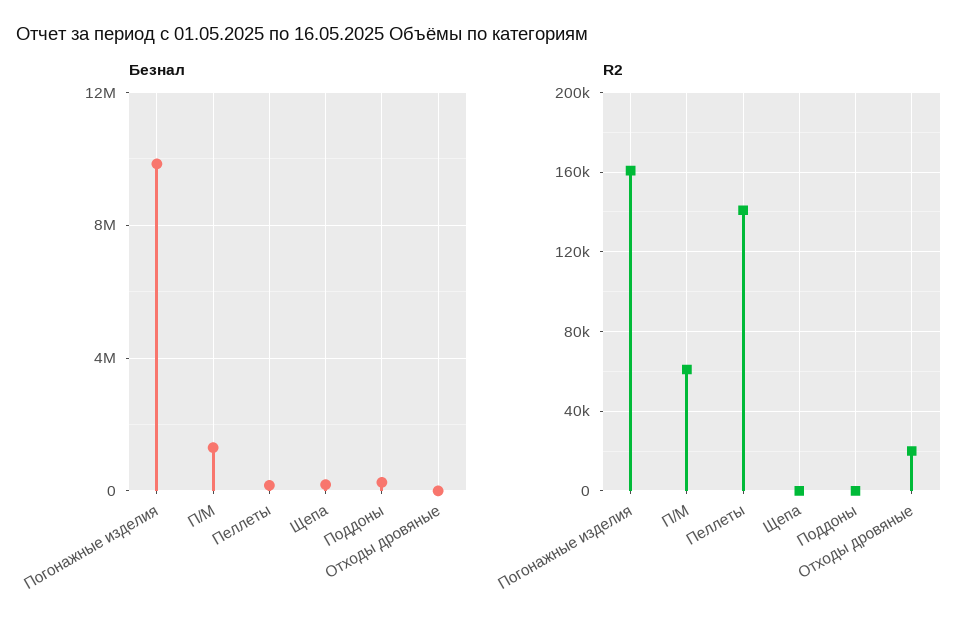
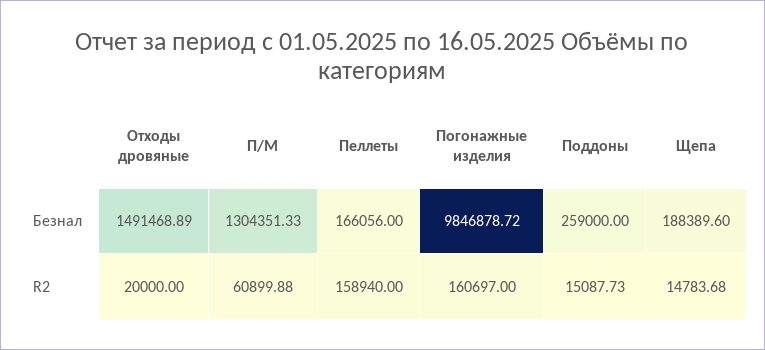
Безнал, Отходы дровяные: 0 -> 1491468.89
R2, Пеллеты: 140000 -> 158940
R2, Щепа: 0 -> 14783.68
R2, Поддоны: 0 -> 15087.73

